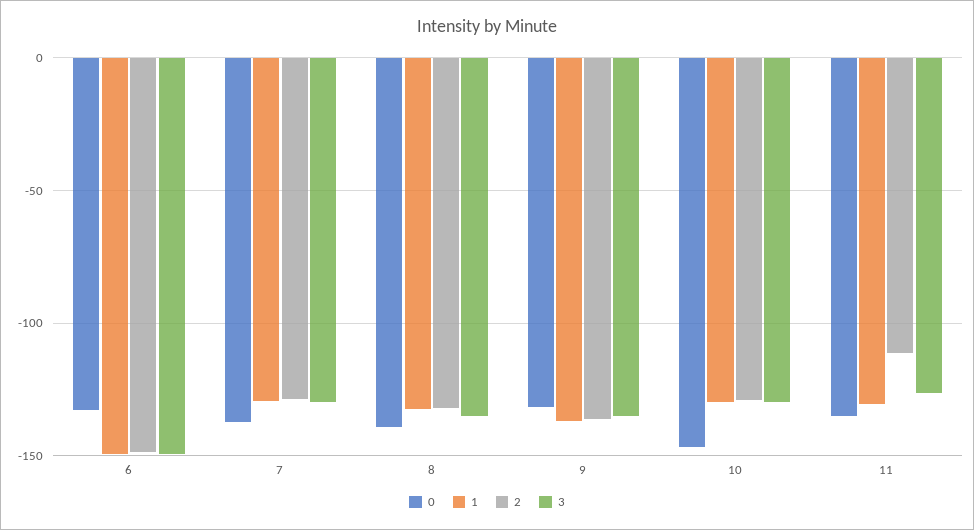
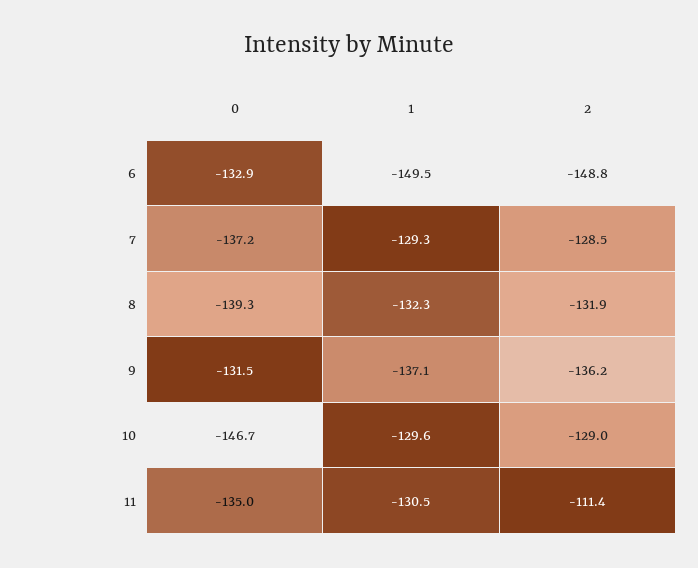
3, 6: -150 -> none
3, 7: -130 -> none
3, 8: -135 -> none
3, 9: -135 -> none
3, 10: -130 -> none
3, 11: -125 -> none

